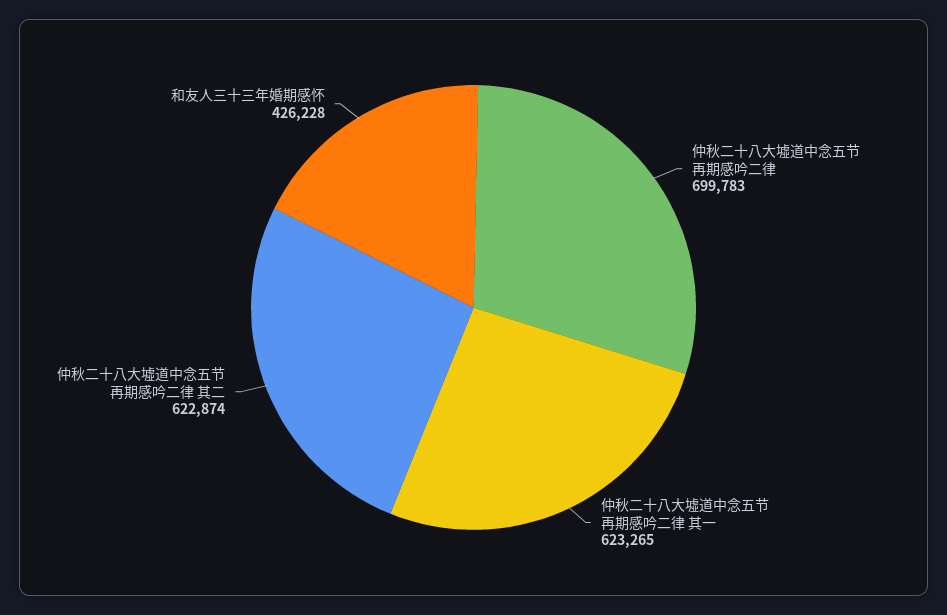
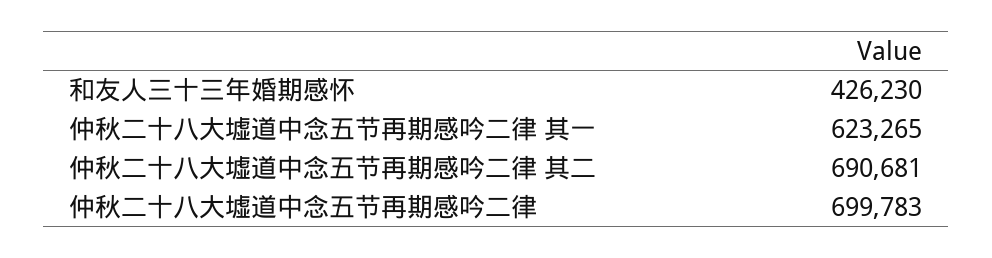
仲秋二十八大墟道中念五节再期感吟二律 其二: 622874 -> 690681
和友人三十三年婚期感怀: 426228 -> 426230

